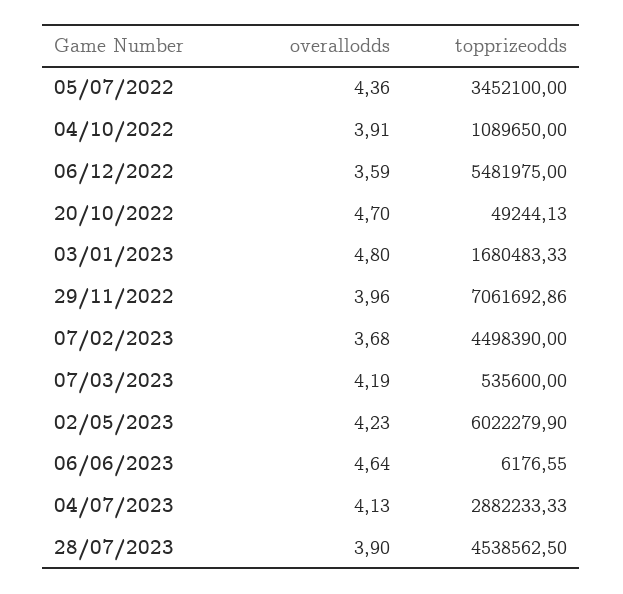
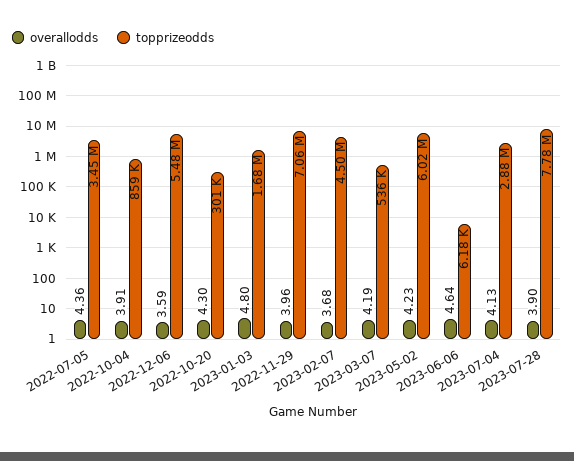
topprizeodds, 04/10/2022: 1089650 -> 859000
overallodds, 20/10/2022: 4.7 -> 4.3
topprizeodds, 20/10/2022: 49244.13 -> 301000
topprizeodds, 28/07/2023: 4538562.5 -> 7780000

